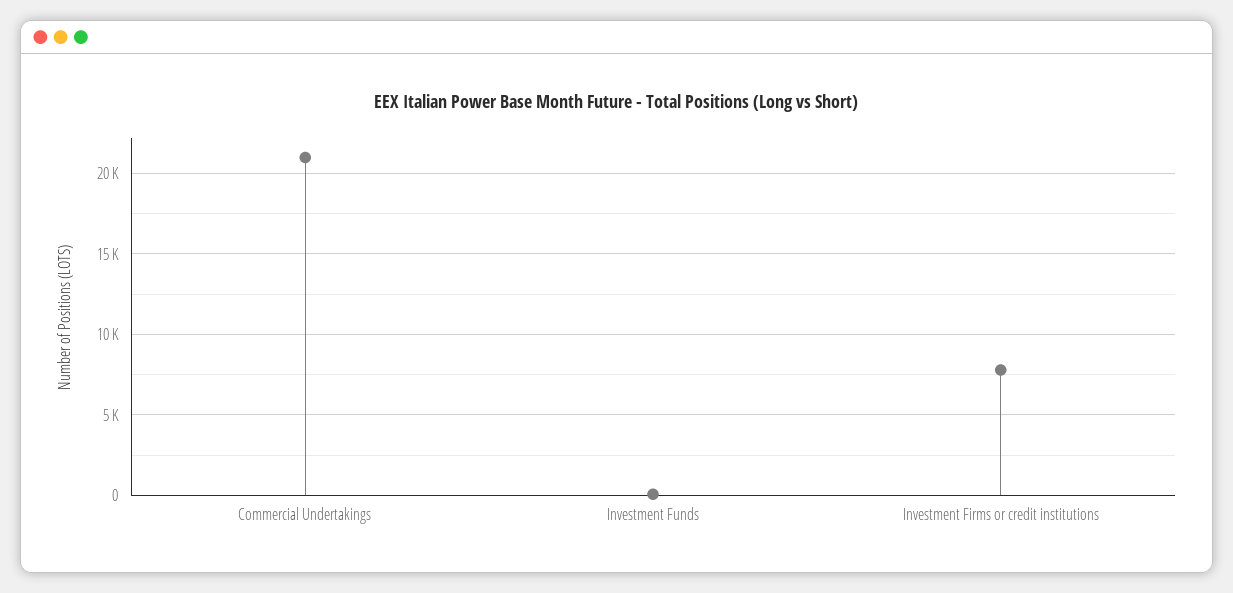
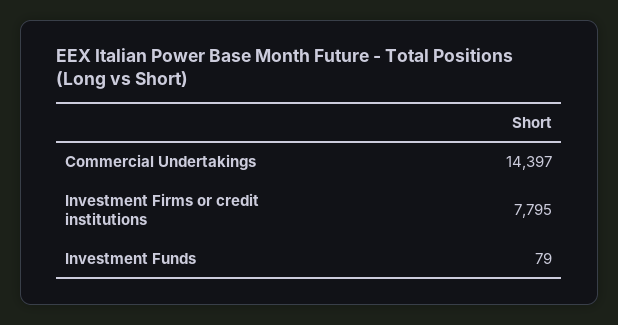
Commercial Undertakings: 21000 -> 14397

